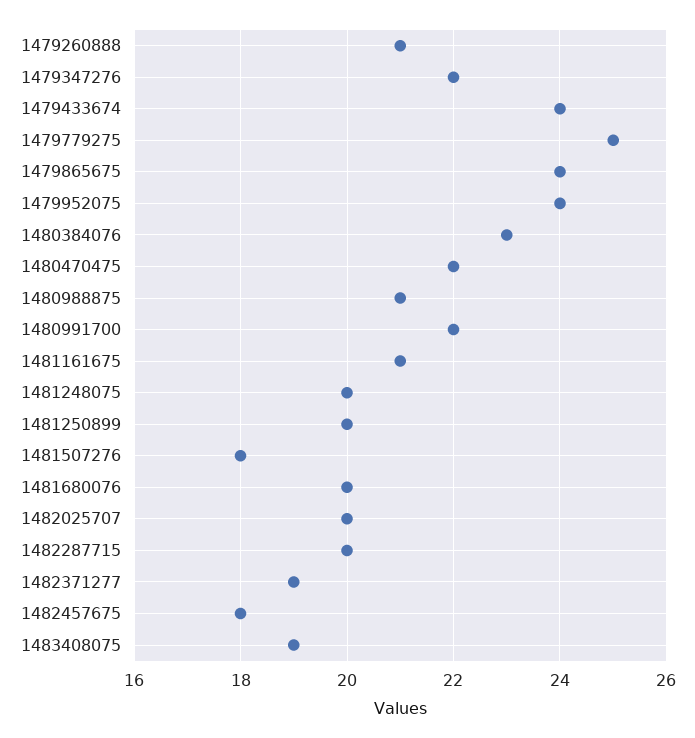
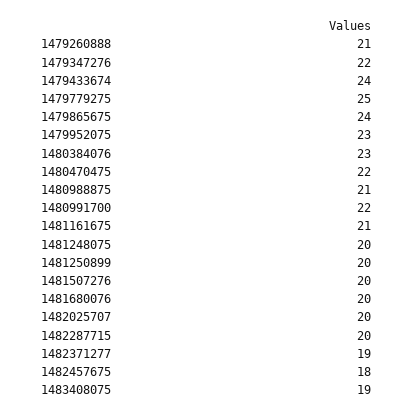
1479952075: 24 -> 23
1481507276: 18 -> 20

